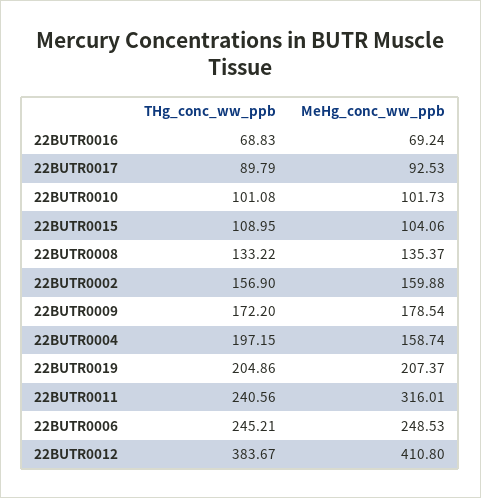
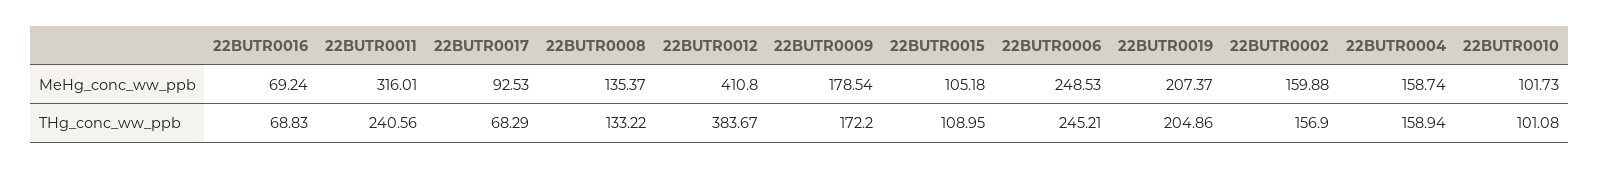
THg_conc_ww_ppb, 22BUTR0017: 89.79 -> 68.29
MeHg_conc_ww_ppb, 22BUTR0015: 104.06 -> 105.18
THg_conc_ww_ppb, 22BUTR0004: 197.15 -> 158.94

